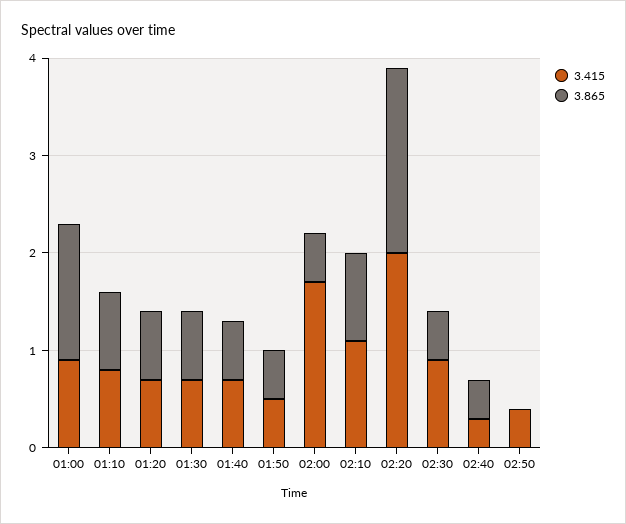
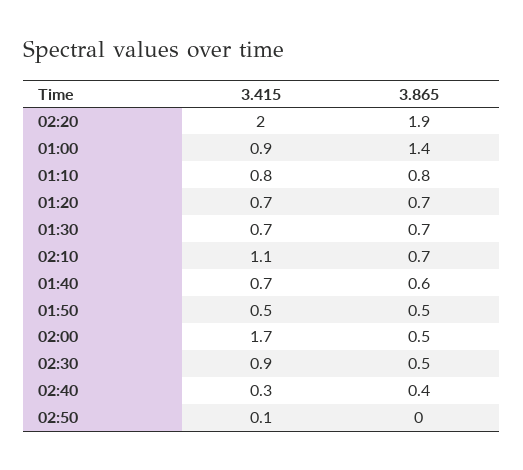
3.865, 02:10: 0.9 -> 0.7
3.415, 02:50: 0.4 -> 0.1

